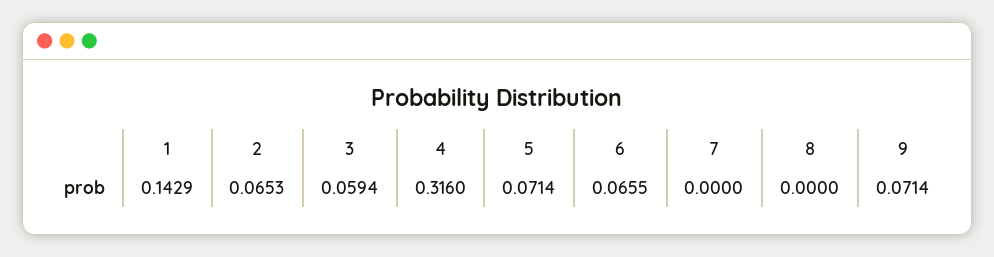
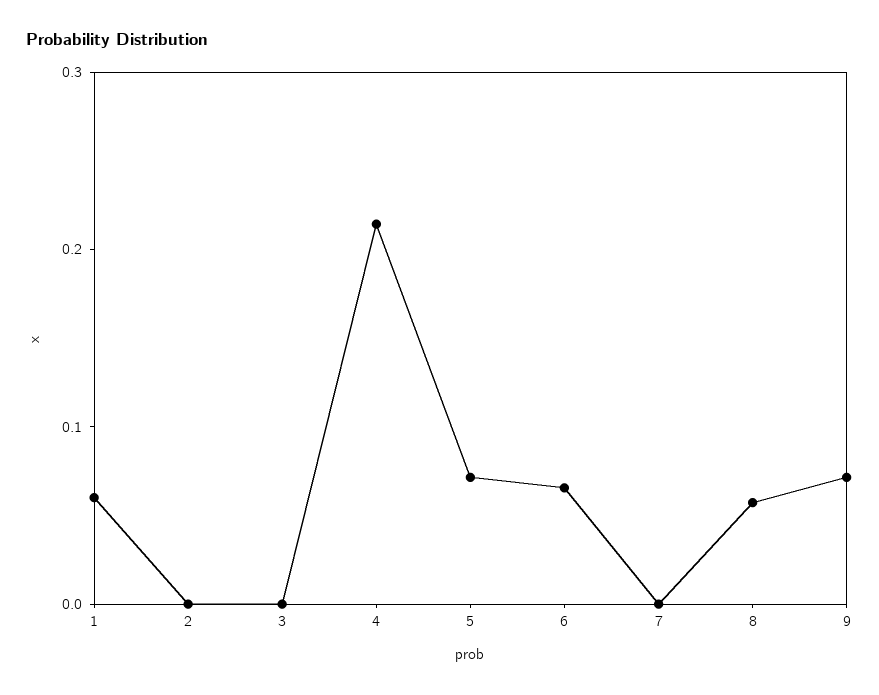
1: 0.1429 -> 0.06
2: 0.0653 -> 0
3: 0.0594 -> 0
4: 0.316 -> 0.22
8: 0 -> 0.06

